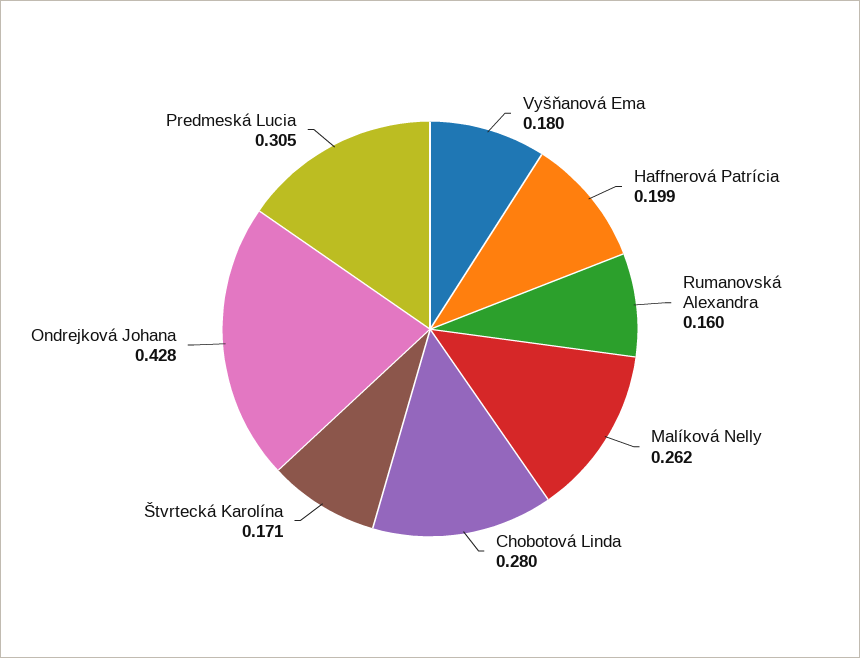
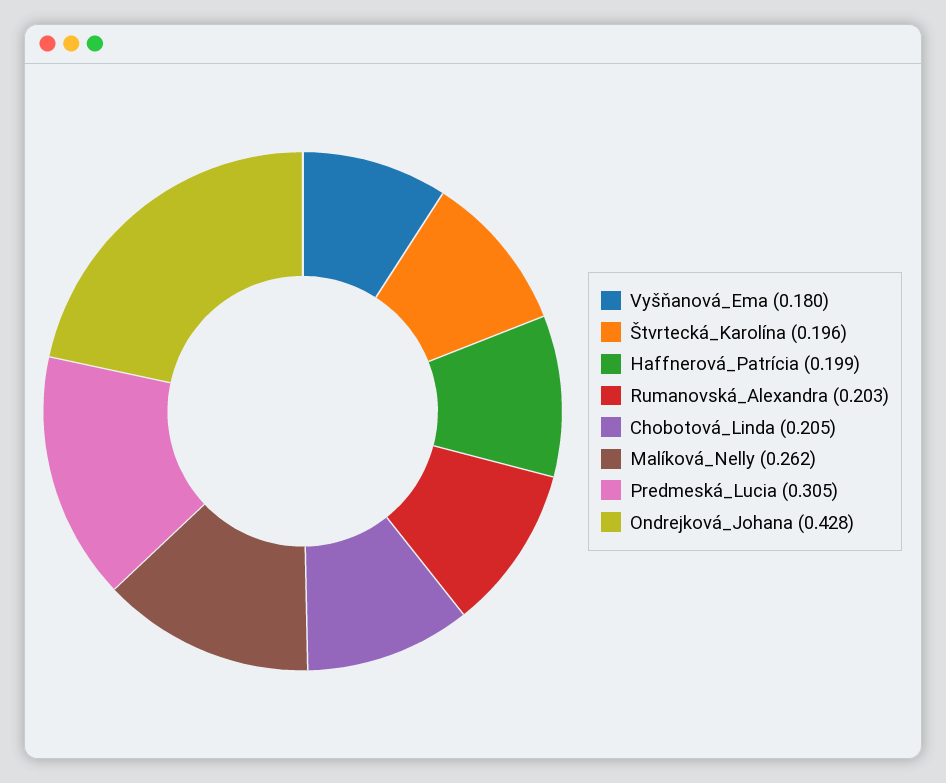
Rumanovská Alexandra: 0.16 -> 0.203
Chobotová Linda: 0.28 -> 0.205
Štvrtecká Karolína: 0.171 -> 0.196

